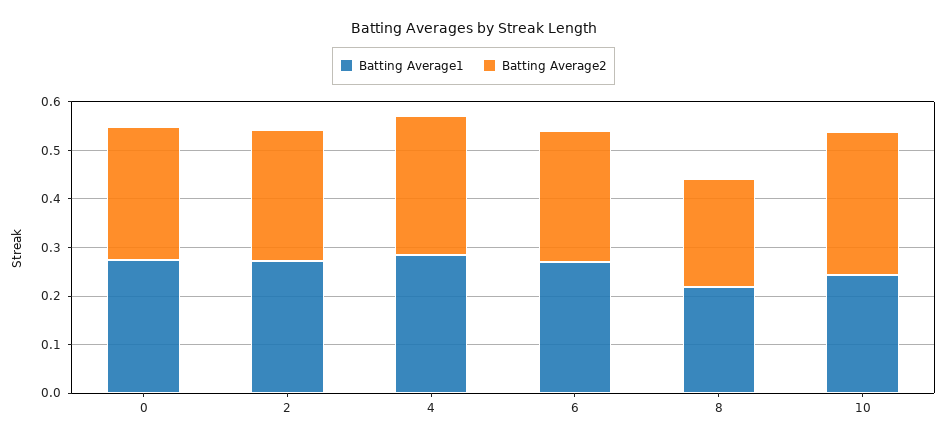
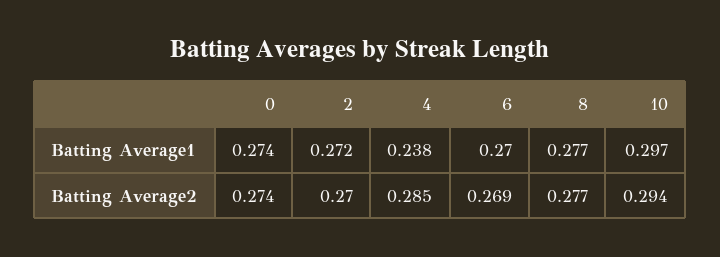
Batting Average1, 4: 0.28 -> 0.238
Batting Average1, 8: 0.22 -> 0.277
Batting Average2, 8: 0.22 -> 0.277
Batting Average1, 10: 0.24 -> 0.297

